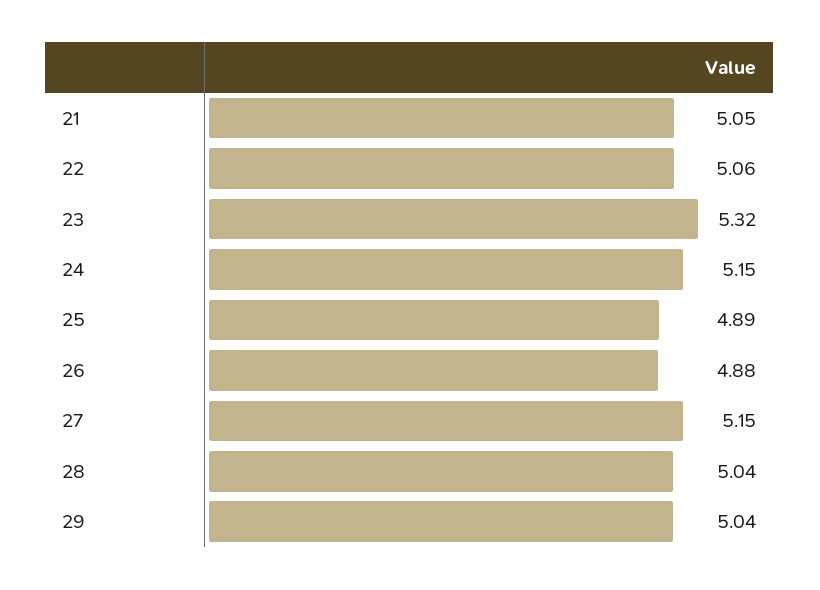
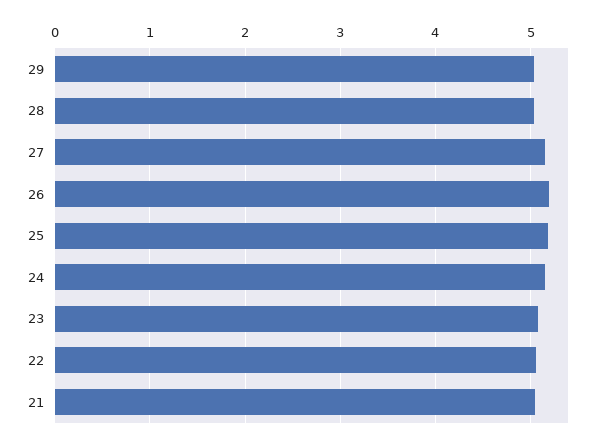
23: 5.32 -> 5.1
25: 4.89 -> 5.2
26: 4.88 -> 5.2

